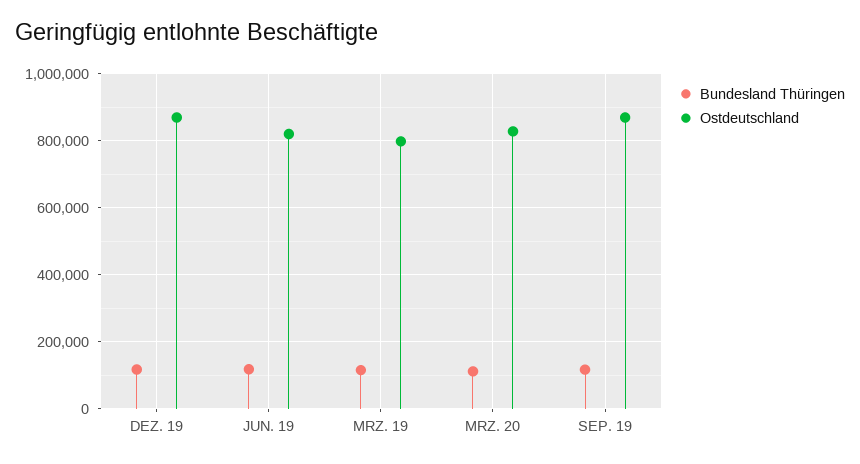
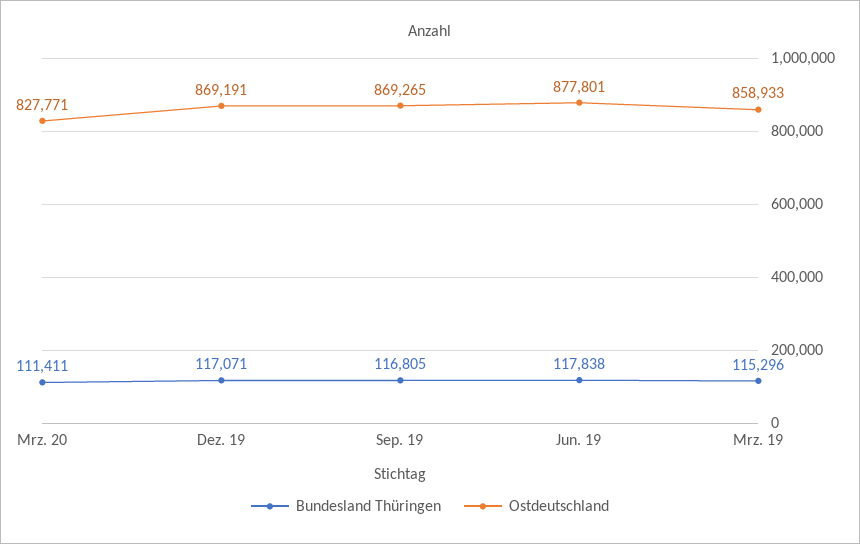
Ostdeutschland, JUN. 19: 820000 -> 877801
Ostdeutschland, MRZ. 19: 800000 -> 858933

